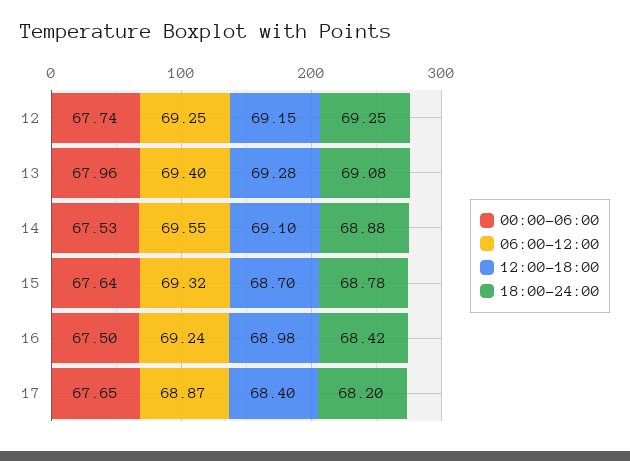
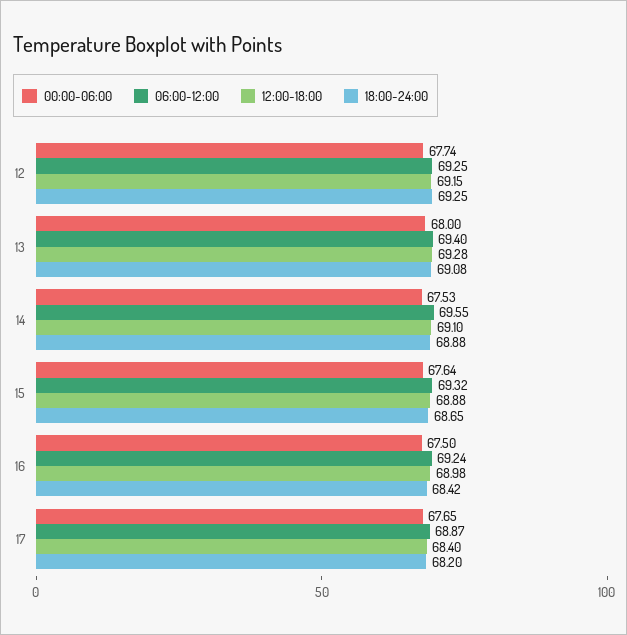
00:00-06:00, 13: 67.96 -> 68
12:00-18:00, 15: 68.7 -> 68.88
18:00-24:00, 15: 68.78 -> 68.65

